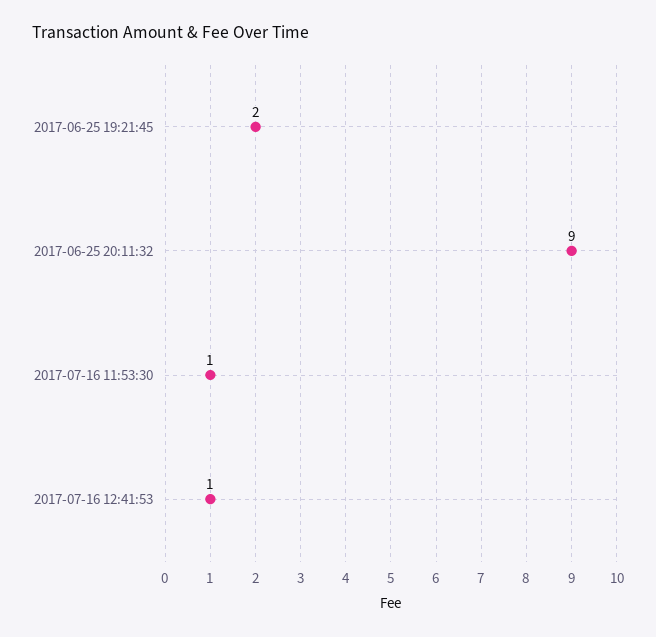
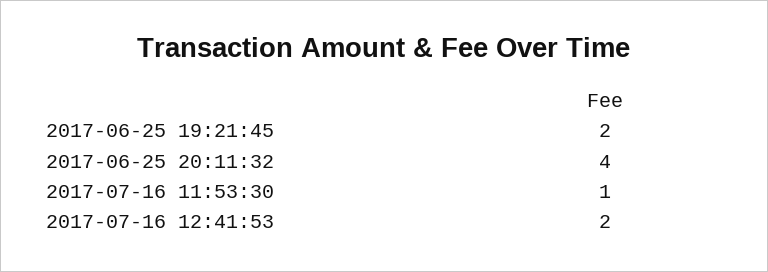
2017-06-25 20:11:32: 9 -> 4
2017-07-16 12:41:53: 1 -> 2

